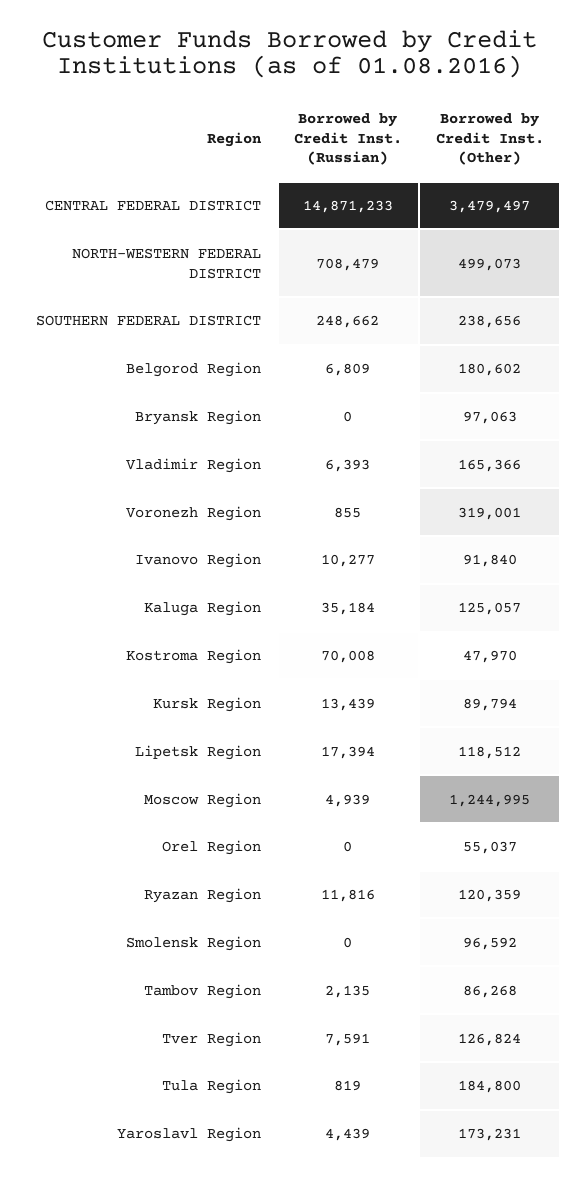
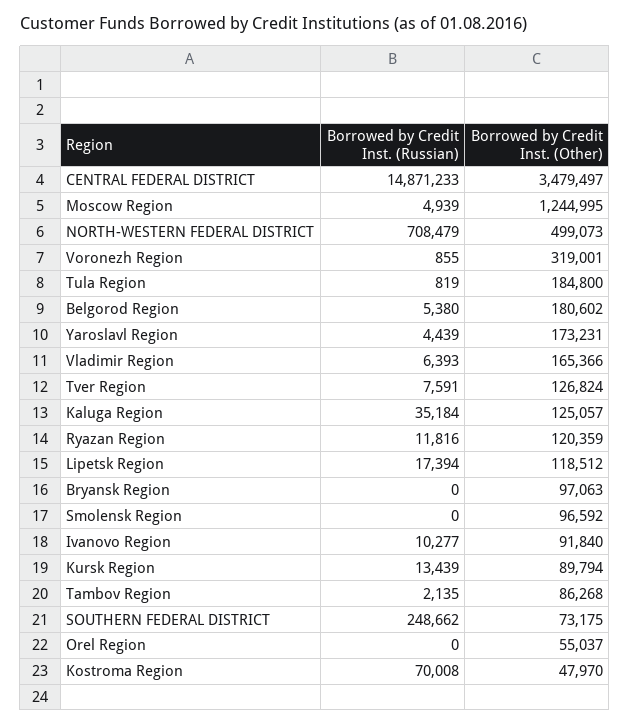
Borrowed by Credit Inst. (Other), SOUTHERN FEDERAL DISTRICT: 238656 -> 73175
Borrowed by Credit Inst. (Russian), Belgorod Region: 6809 -> 5380

